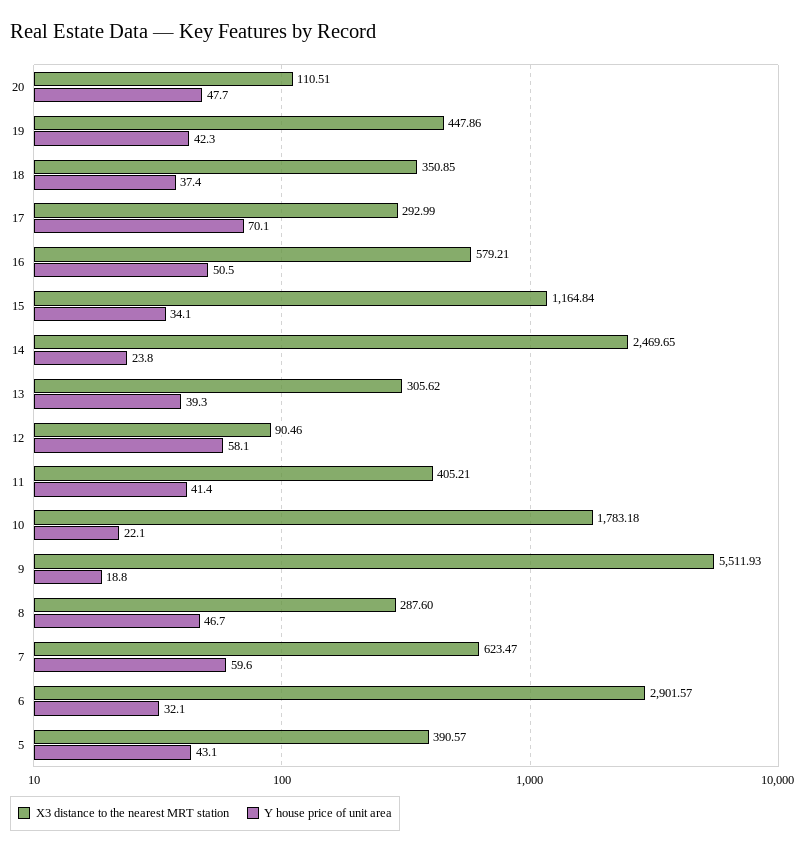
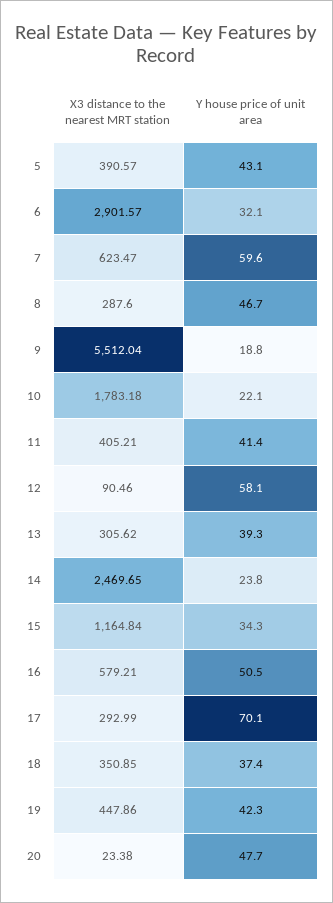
X3 distance to the nearest MRT station, 20: 110.51 -> 23.38
Y house price of unit area, 15: 34.1 -> 34.3
X3 distance to the nearest MRT station, 9: 5511.93 -> 5512.04

